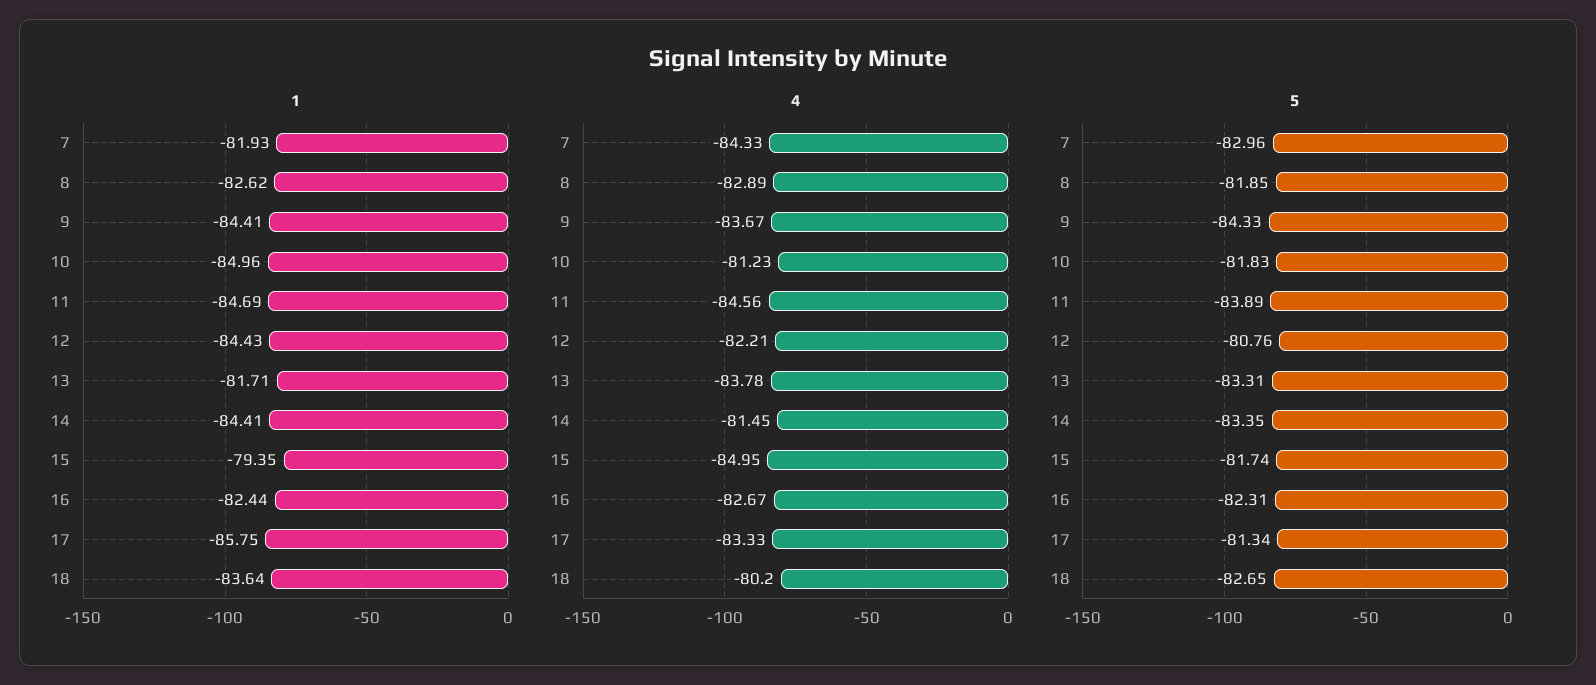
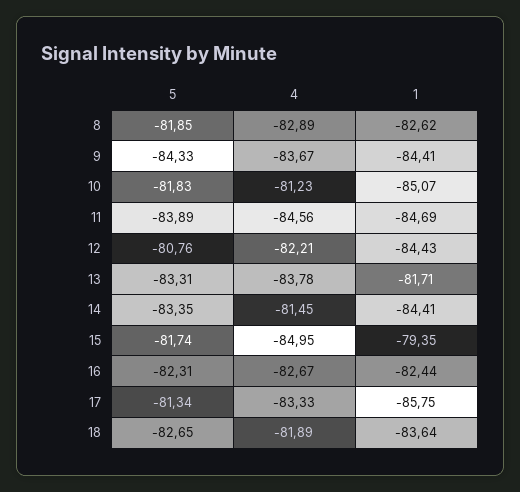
1, 7: -81.93 -> none
1, 10: -84.96 -> -85.07
4, 7: -84.33 -> none
4, 18: -80.2 -> -81.89
5, 7: -82.96 -> none

